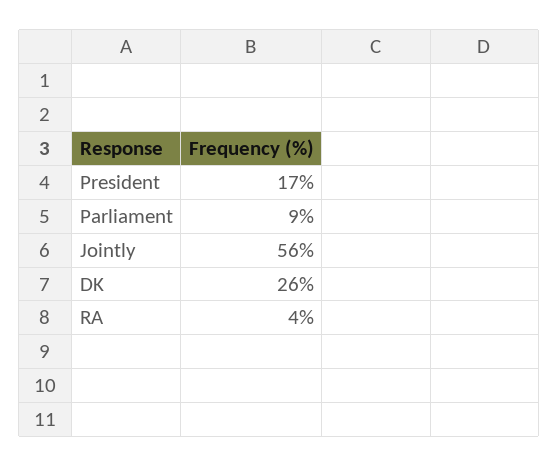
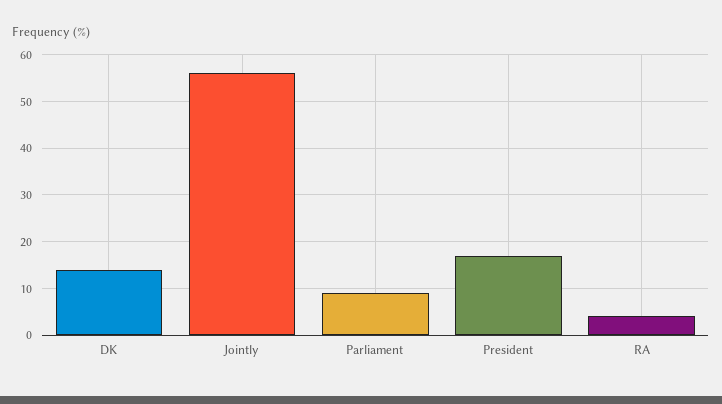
DK: 26 -> 15

